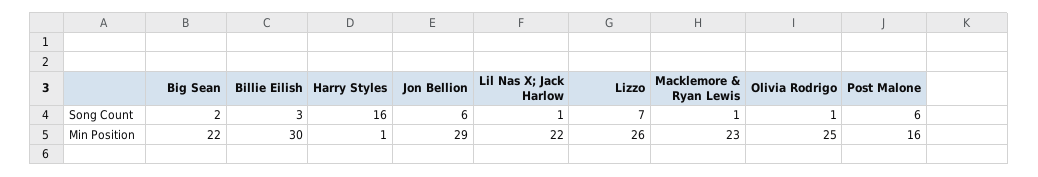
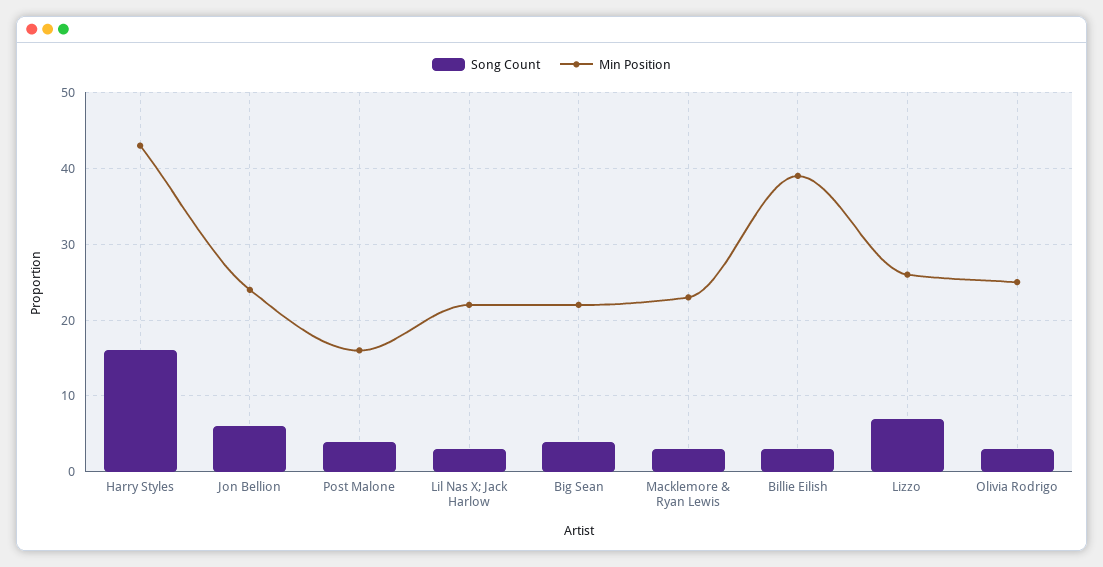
Song Count, Big Sean: 2 -> 4
Song Count, Lil Nas X; Jack Harlow: 1 -> 3
Song Count, Macklemore & Ryan Lewis: 1 -> 3
Song Count, Olivia Rodrigo: 1 -> 3
Song Count, Post Malone: 6 -> 4
Min Position, Billie Eilish: 30 -> 39
Min Position, Harry Styles: 1 -> 43
Min Position, Jon Bellion: 29 -> 24

